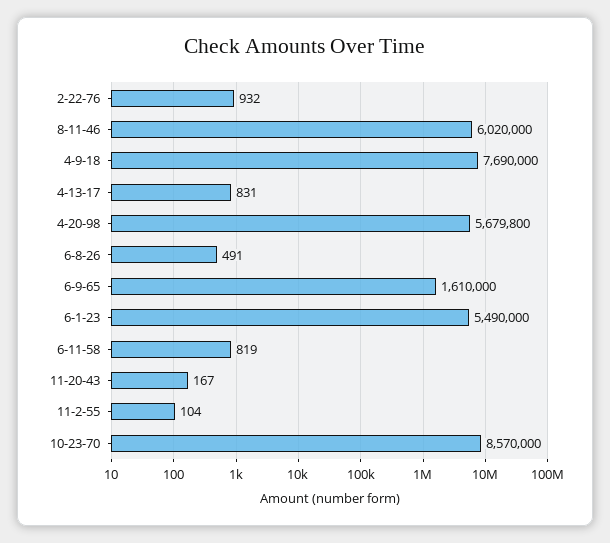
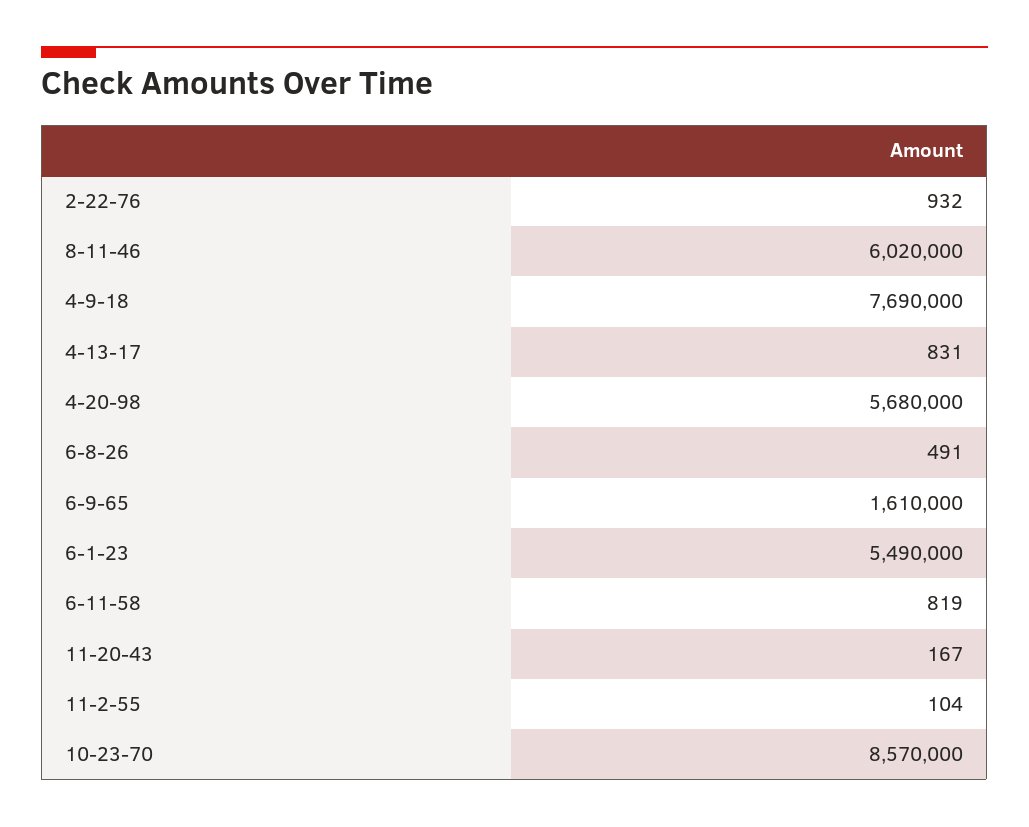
4-20-98: 5679800 -> 5680000

